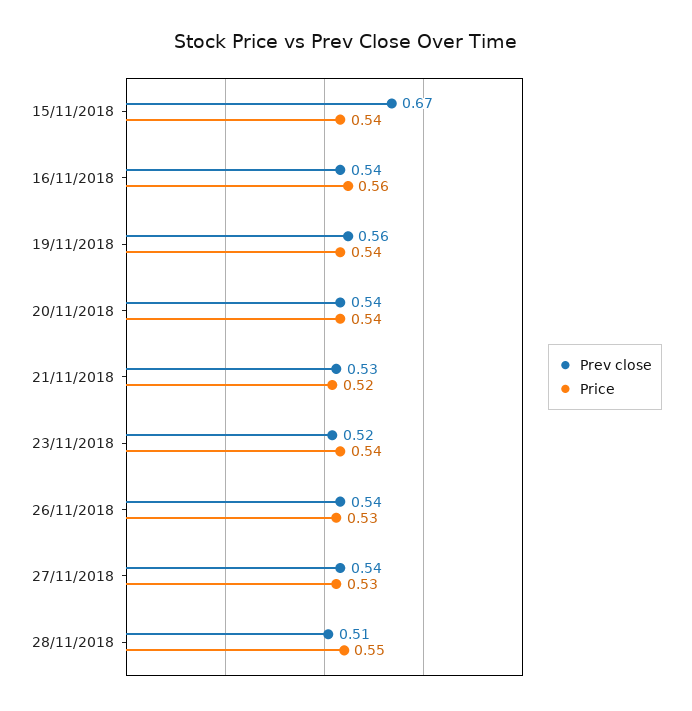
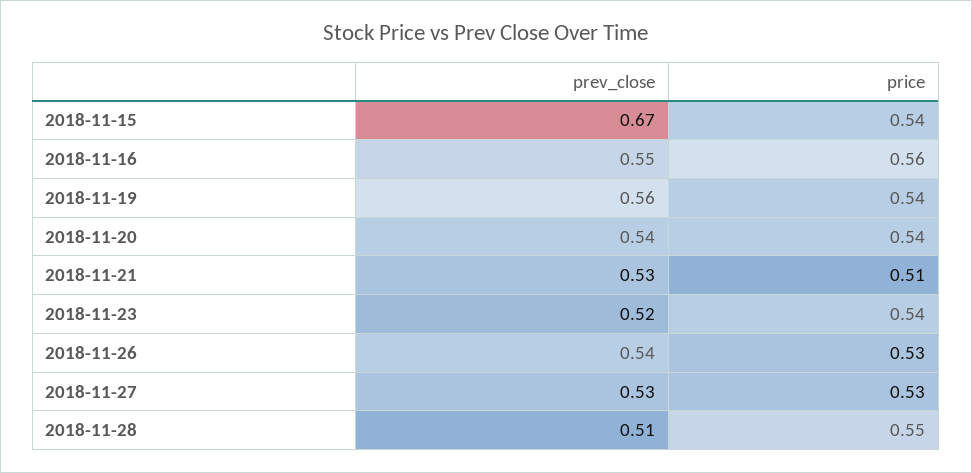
Prev close, 16/11/2018: 0.54 -> 0.55
Price, 21/11/2018: 0.52 -> 0.51
Prev close, 27/11/2018: 0.54 -> 0.53

